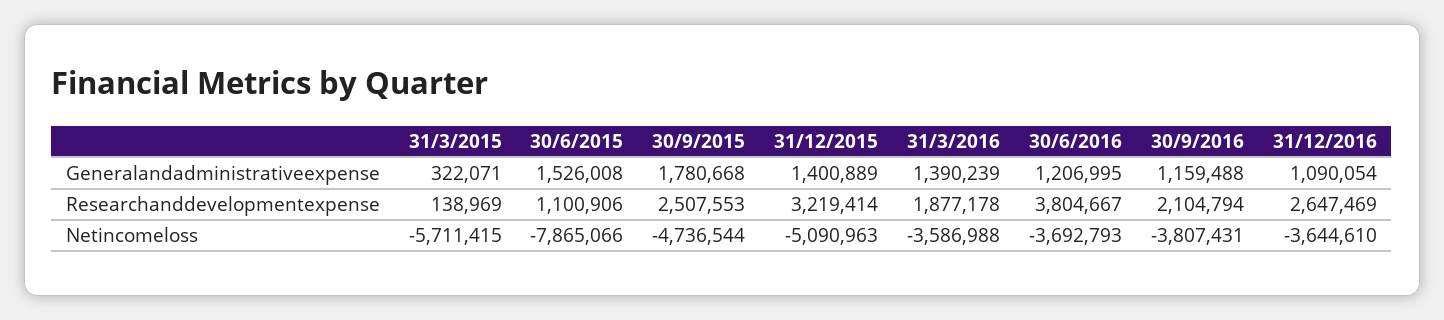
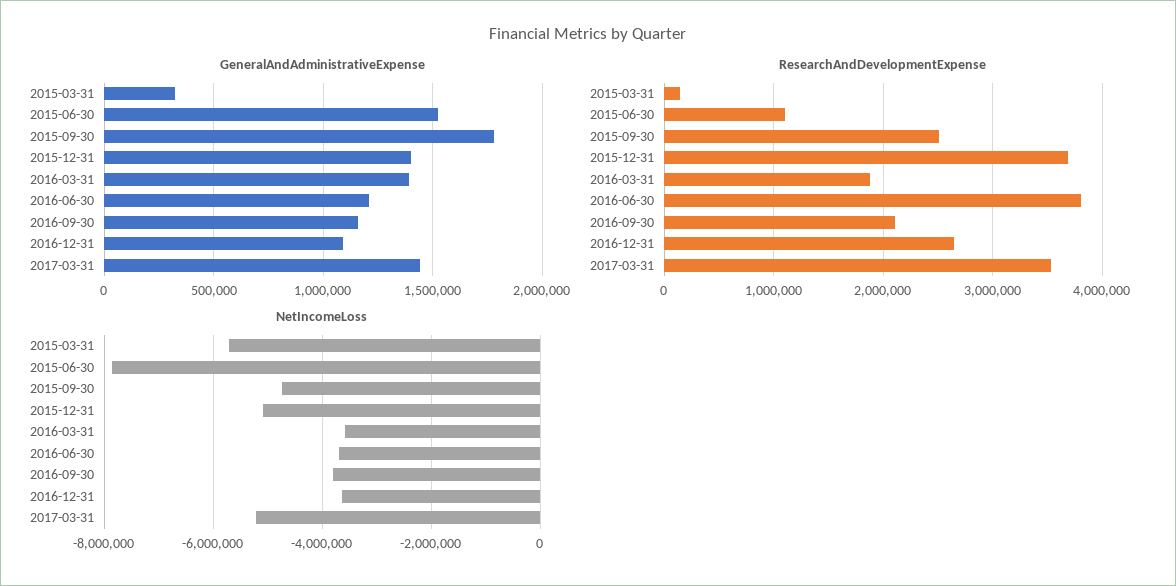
Researchanddevelopmentexpense, 31/12/2015: 3219414 -> 3700000
Generalandadministrativeexpense, 2017-03-31: none -> 1450000
Researchanddevelopmentexpense, 2017-03-31: none -> 3500000
Netincomeloss, 2017-03-31: none -> -5200000

